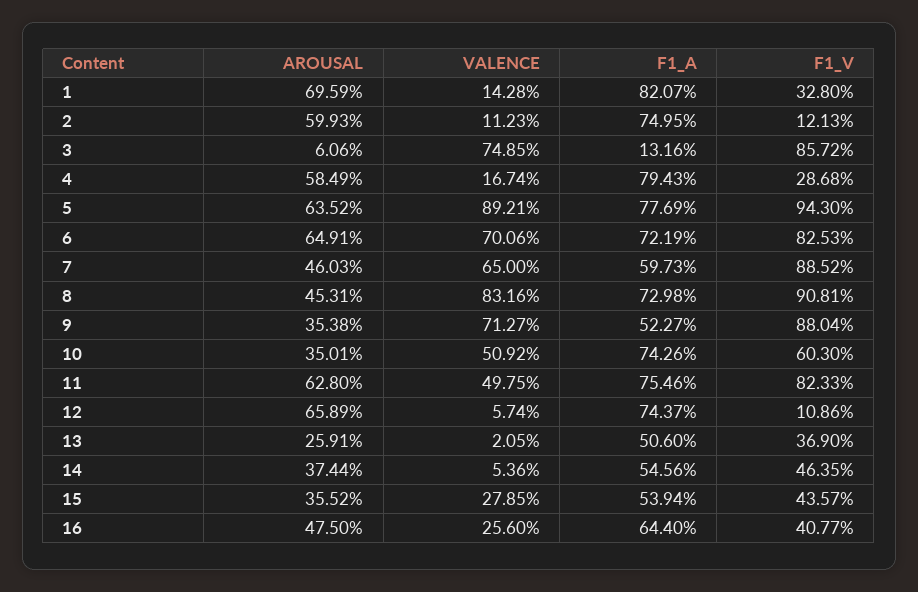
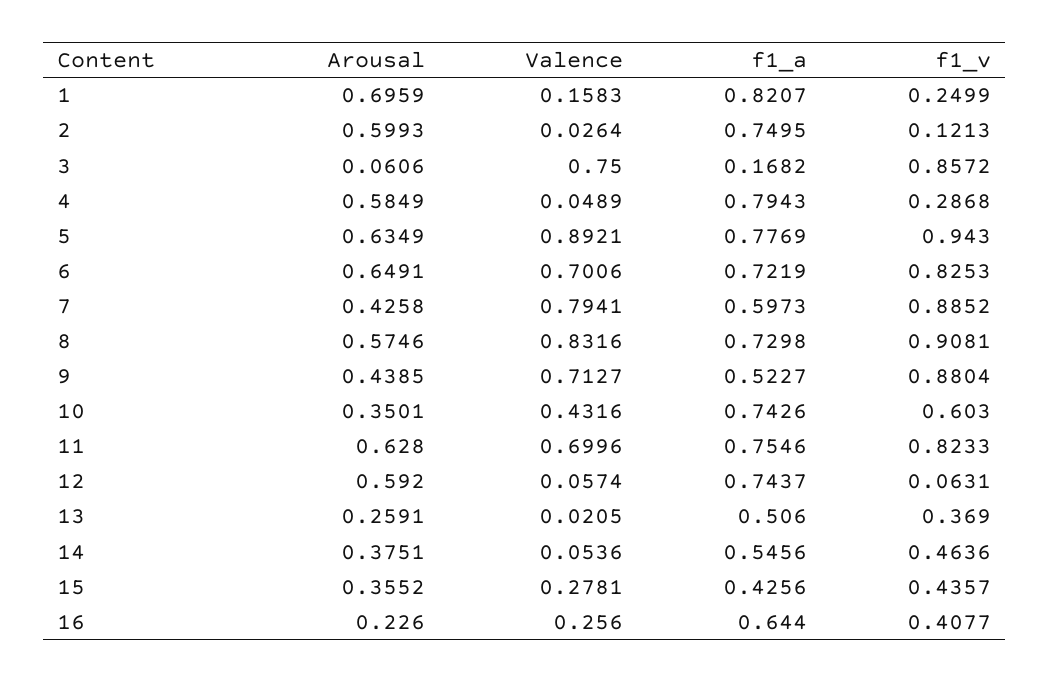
VALENCE, 1: 0.1428 -> 0.1583
F1_V, 1: 0.328 -> 0.2499
VALENCE, 2: 0.1123 -> 0.0264
VALENCE, 3: 0.7485 -> 0.75
F1_A, 3: 0.1316 -> 0.1682
VALENCE, 4: 0.1674 -> 0.0489
AROUSAL, 5: 0.6352 -> 0.6349
AROUSAL, 7: 0.4603 -> 0.4258
VALENCE, 7: 0.65 -> 0.7941
AROUSAL, 8: 0.4531 -> 0.5746
AROUSAL, 9: 0.3538 -> 0.4385
VALENCE, 10: 0.5092 -> 0.4316
VALENCE, 11: 0.4975 -> 0.6996
AROUSAL, 12: 0.6589 -> 0.592
F1_V, 12: 0.1086 -> 0.0631
AROUSAL, 14: 0.3744 -> 0.3751
F1_V, 14: 0.4635 -> 0.4636
VALENCE, 15: 0.2785 -> 0.2781
F1_A, 15: 0.5394 -> 0.4256
AROUSAL, 16: 0.475 -> 0.226

